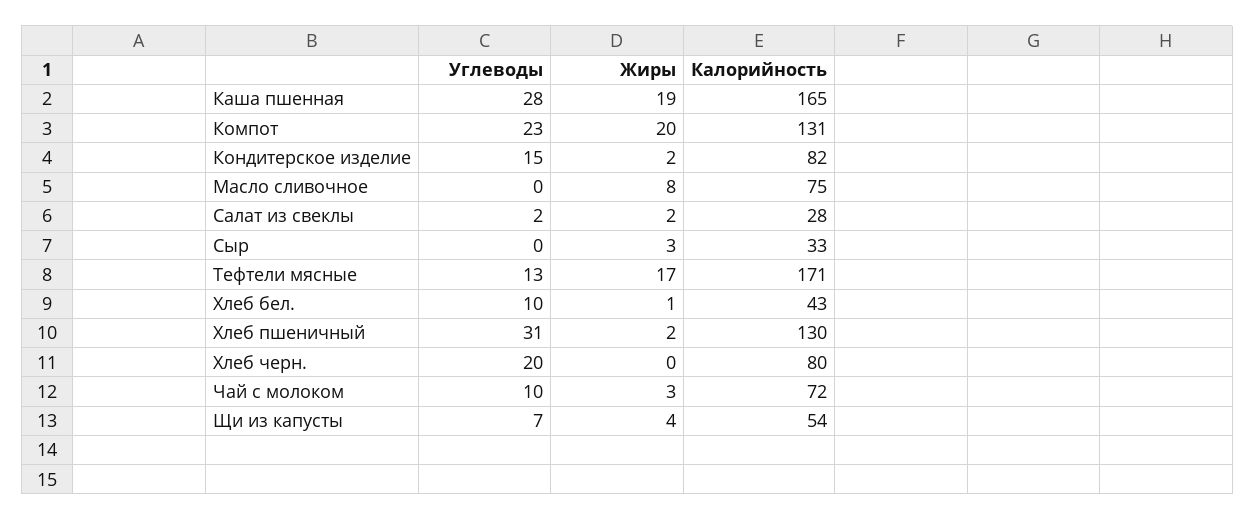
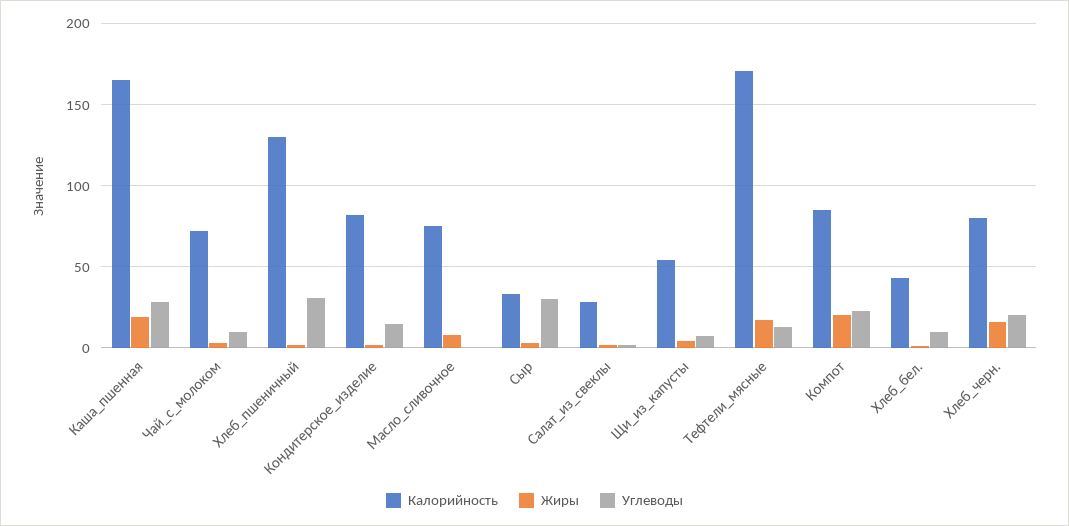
Калорийность, Компот: 131 -> 85
Углеводы, Сыр: 0 -> 30
Жиры, Хлеб черн.: 0 -> 15

